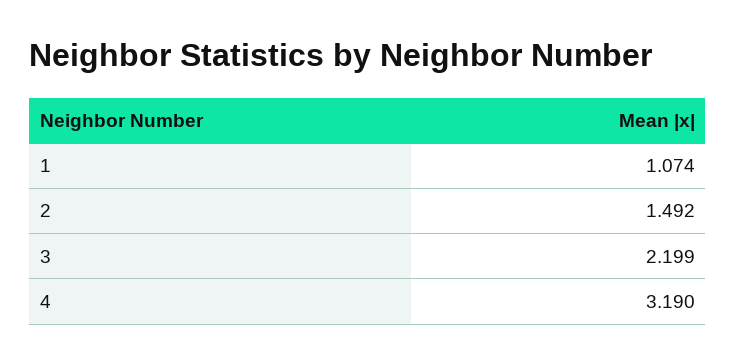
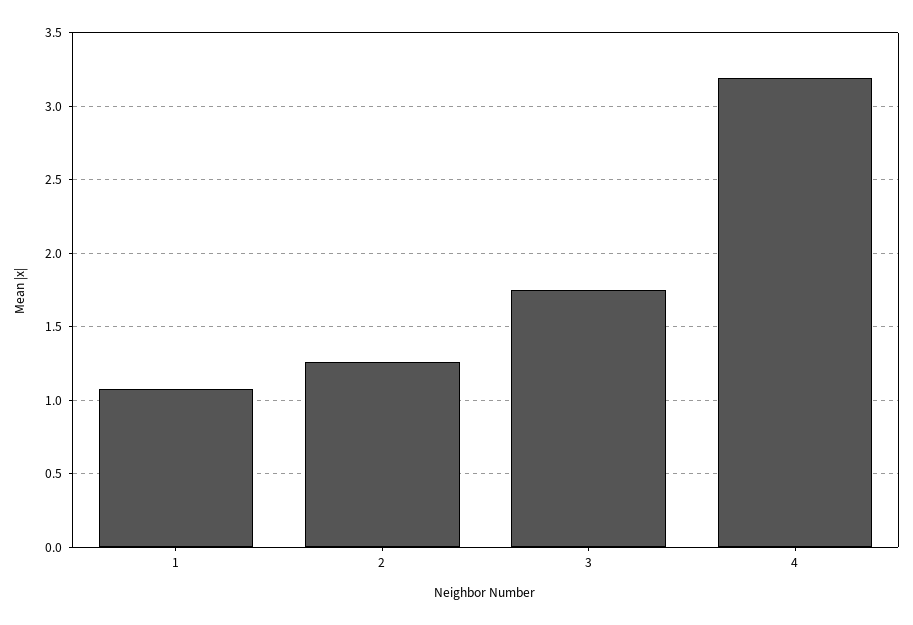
2: 1.492 -> 1.25
3: 2.199 -> 1.75

